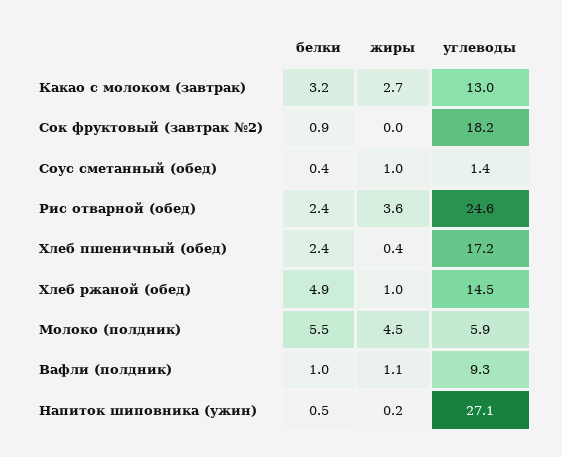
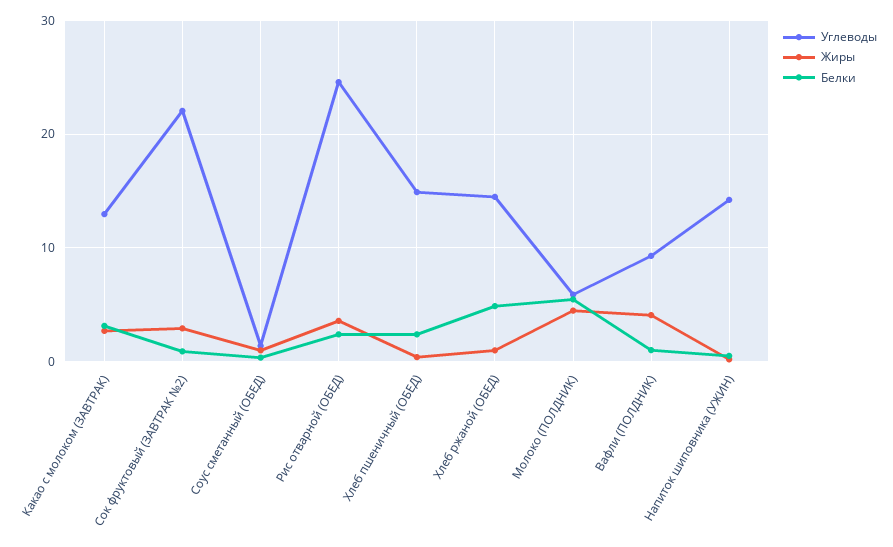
жиры, Сок фруктовый (завтрак №2): 0 -> 3
углеводы, Сок фруктовый (завтрак №2): 18.2 -> 22
углеводы, Хлеб пшеничный (обед): 17.2 -> 15
жиры, Вафли (полдник): 1.1 -> 4
углеводы, Напиток шиповника (ужин): 27.1 -> 14

